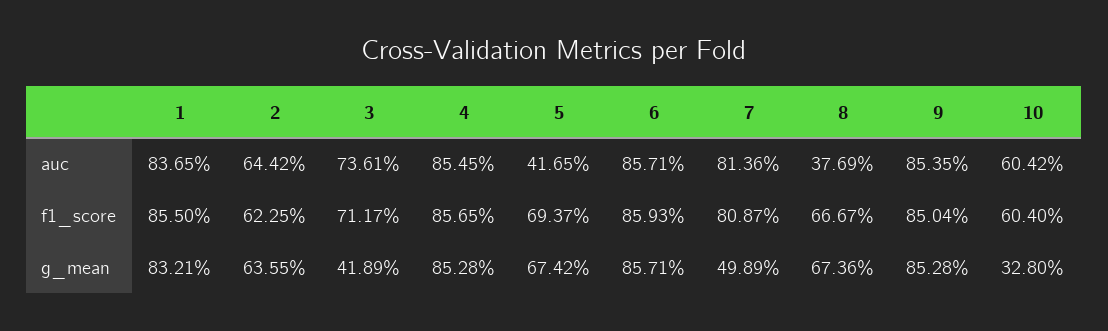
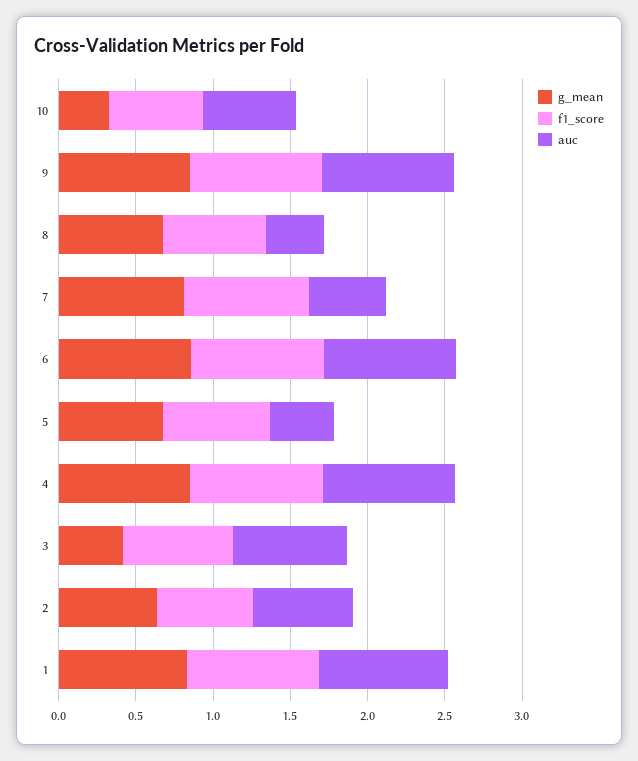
auc, 7: 0.8136 -> 0.5
g_mean, 7: 0.4989 -> 0.8

